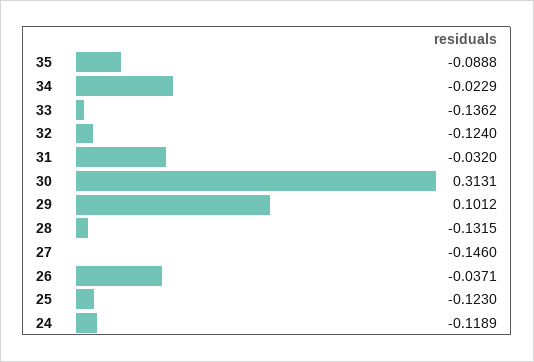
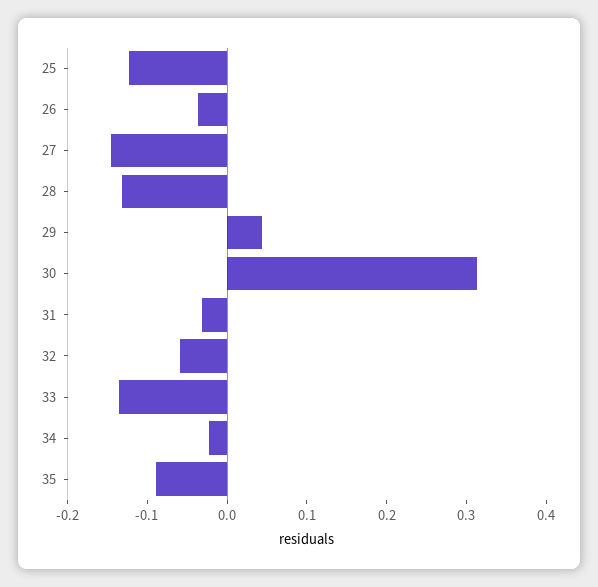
32: -0.124 -> -0.06
29: 0.1012 -> 0.04
24: -0.1189 -> none

